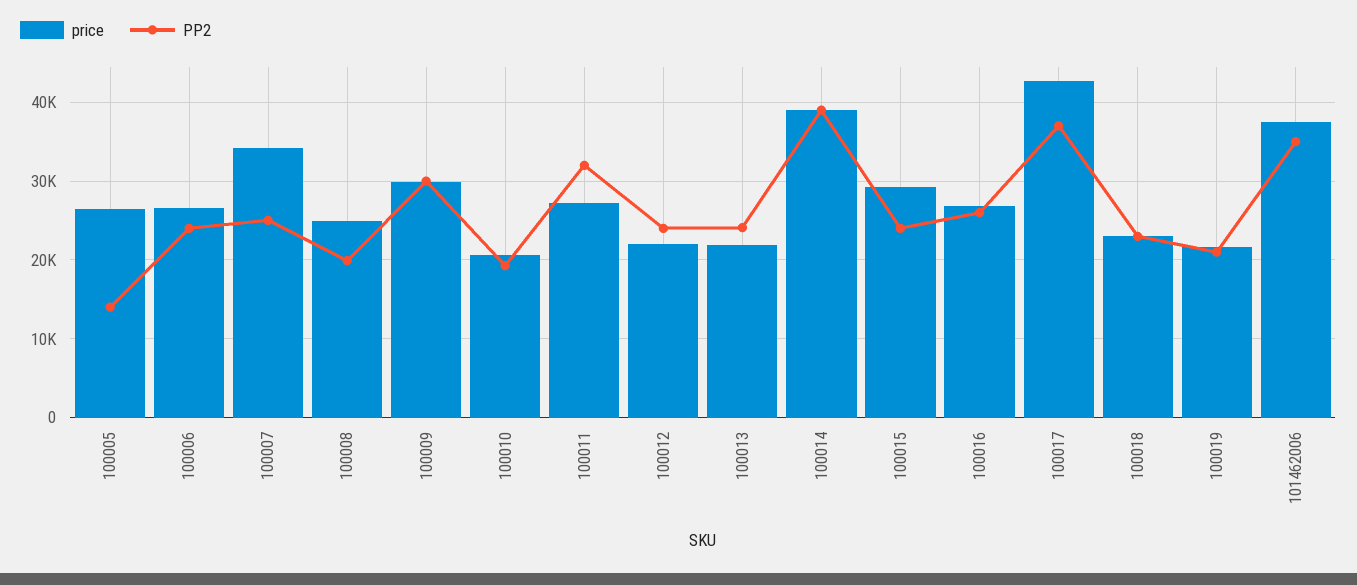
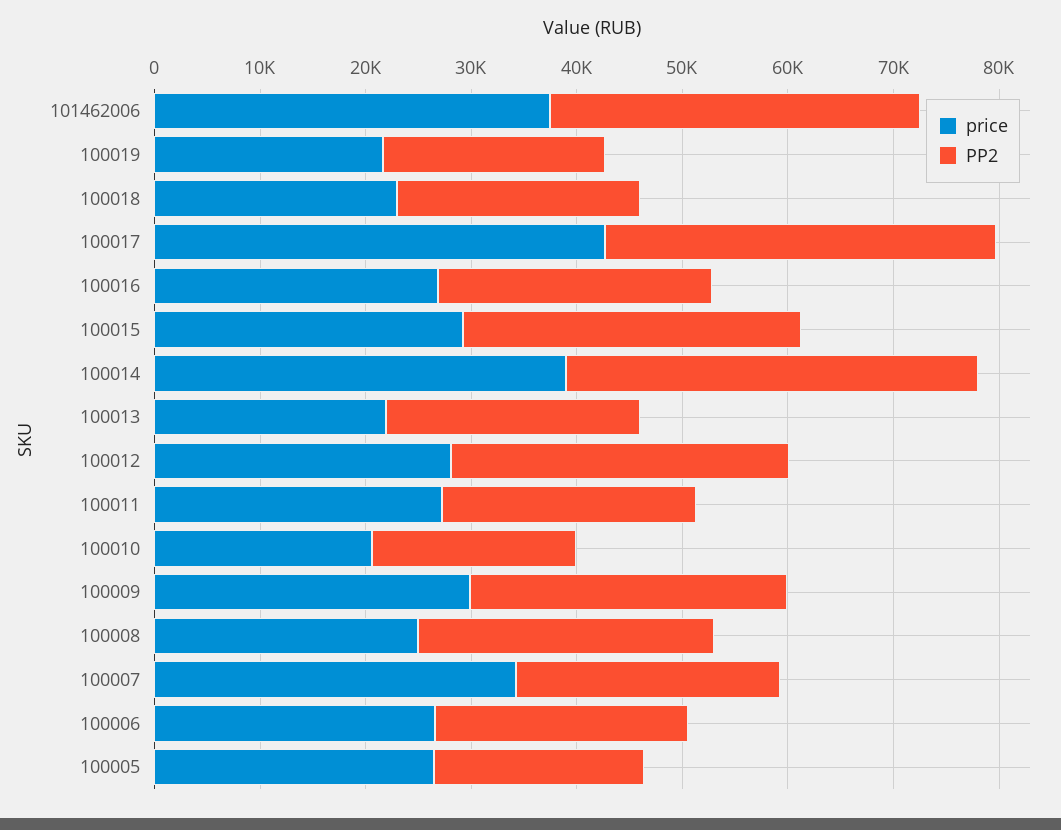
PP2, 100005: 14000 -> 20000
PP2, 100008: 20000 -> 28000
PP2, 100011: 32000 -> 24000
price, 100012: 22000 -> 28000
PP2, 100012: 24000 -> 32000
PP2, 100015: 24000 -> 32000

